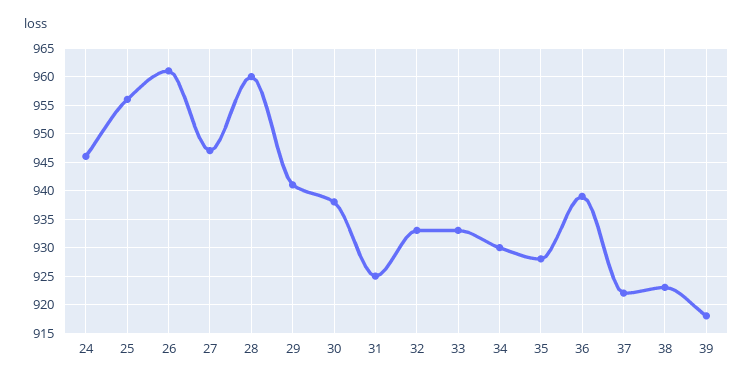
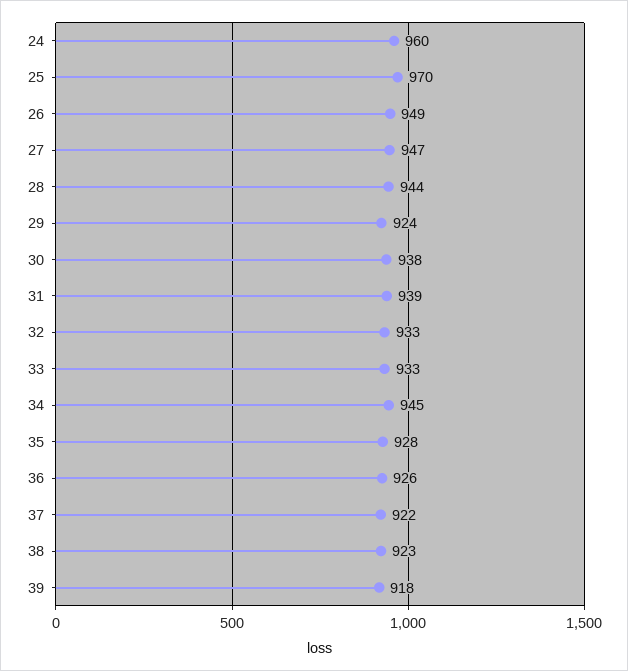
24: 945 -> 960
25: 955 -> 970
26: 960 -> 949
28: 960 -> 944
29: 940 -> 924
31: 925 -> 939
34: 930 -> 945
36: 940 -> 926

